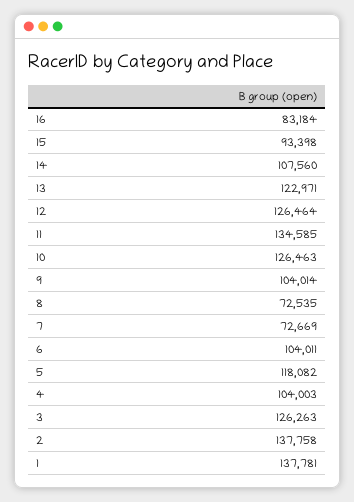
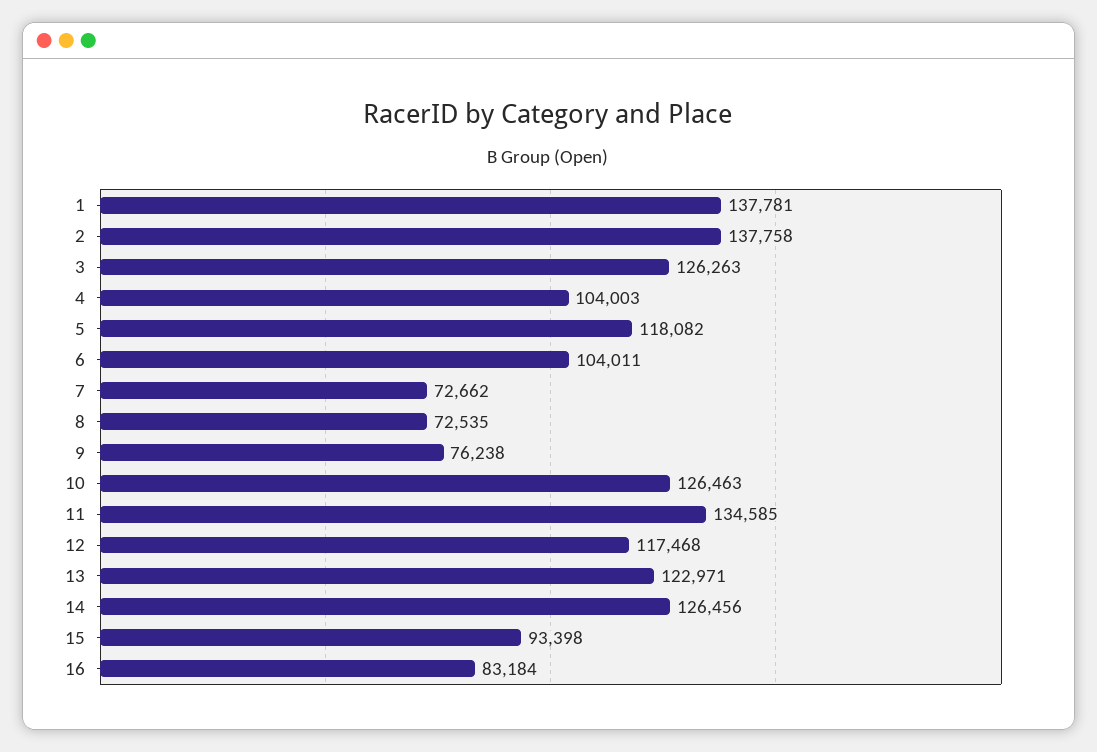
14: 107560 -> 126456
12: 126464 -> 117468
9: 104014 -> 76238
7: 72669 -> 72662

